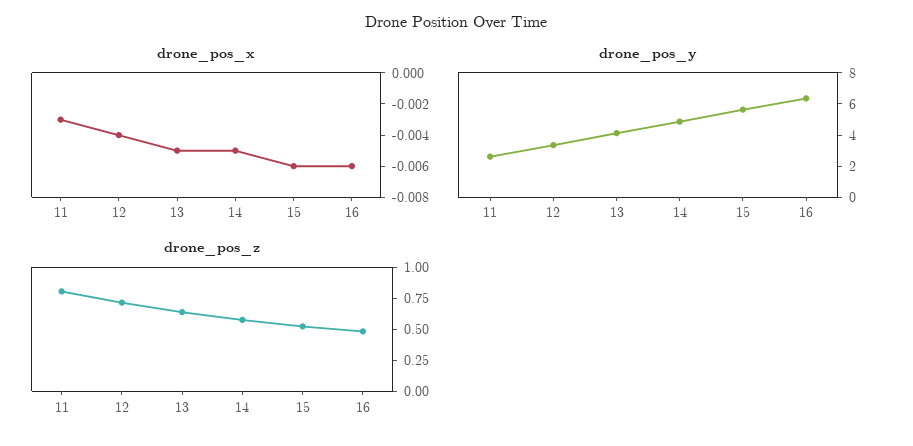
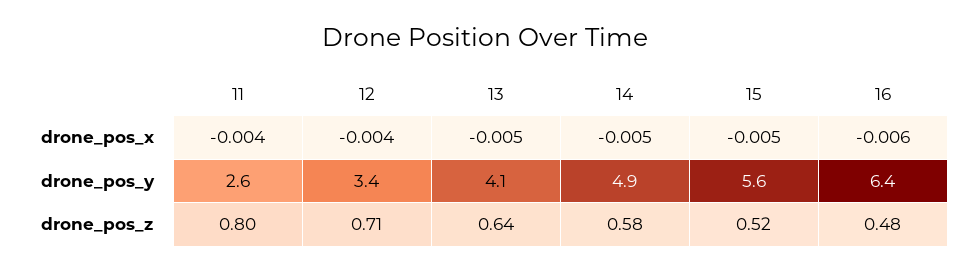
drone_pos_x, 11: -0.003 -> -0.004
drone_pos_x, 15: -0.006 -> -0.005

